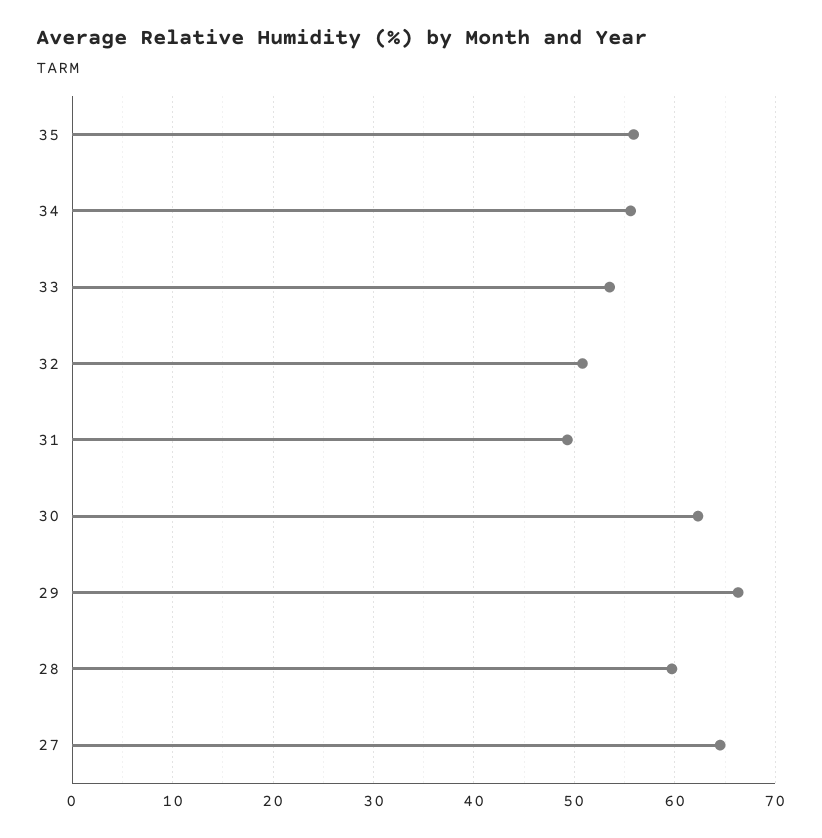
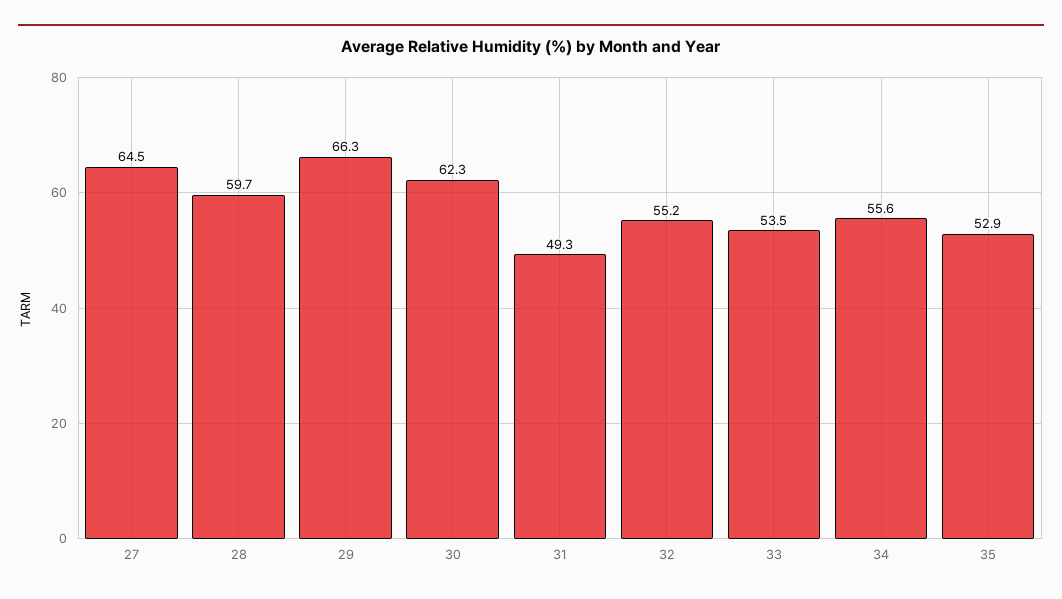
35: 56 -> 52.9
32: 51 -> 55.2

